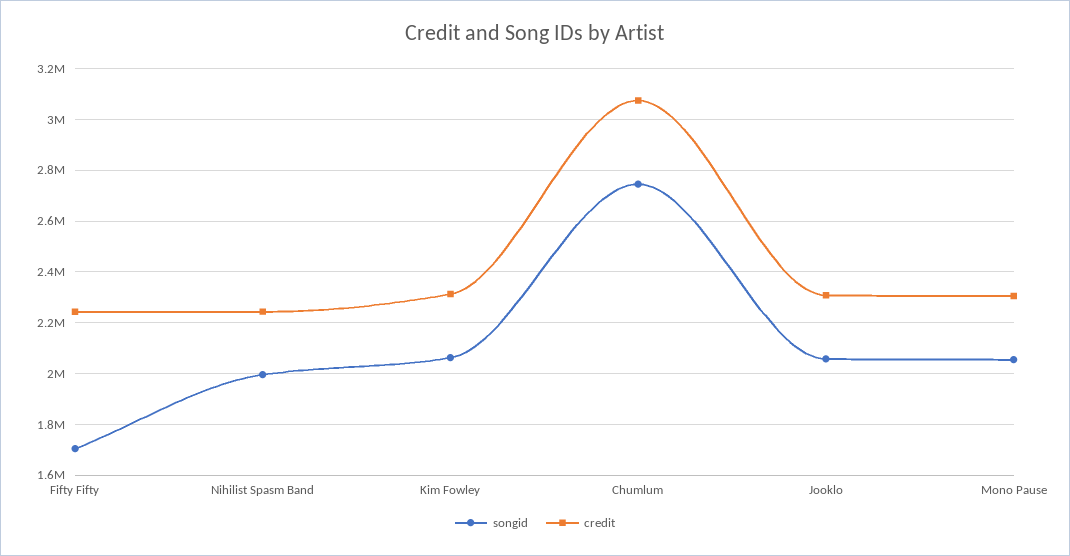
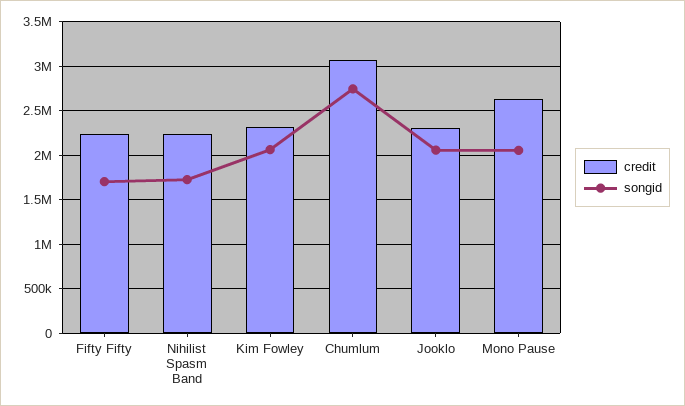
songid, Nihilist Spasm Band: 2000000 -> 1700000
credit, Mono Pause: 2300000 -> 2600000

